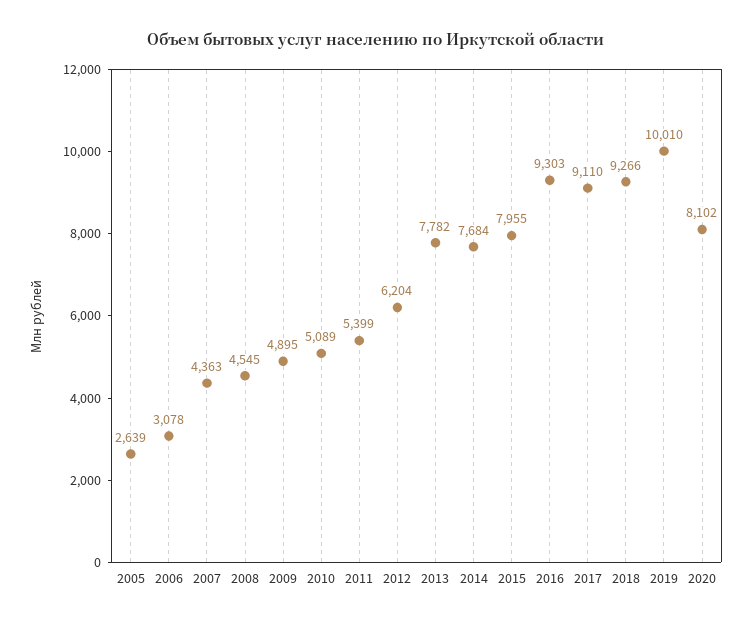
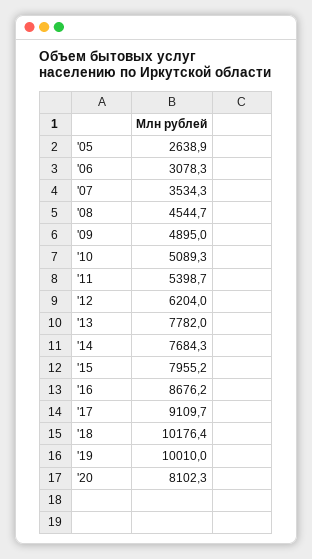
2007: 4363 -> 3534.3
2016: 9303 -> 8676.2
2018: 9266 -> 10176.4

